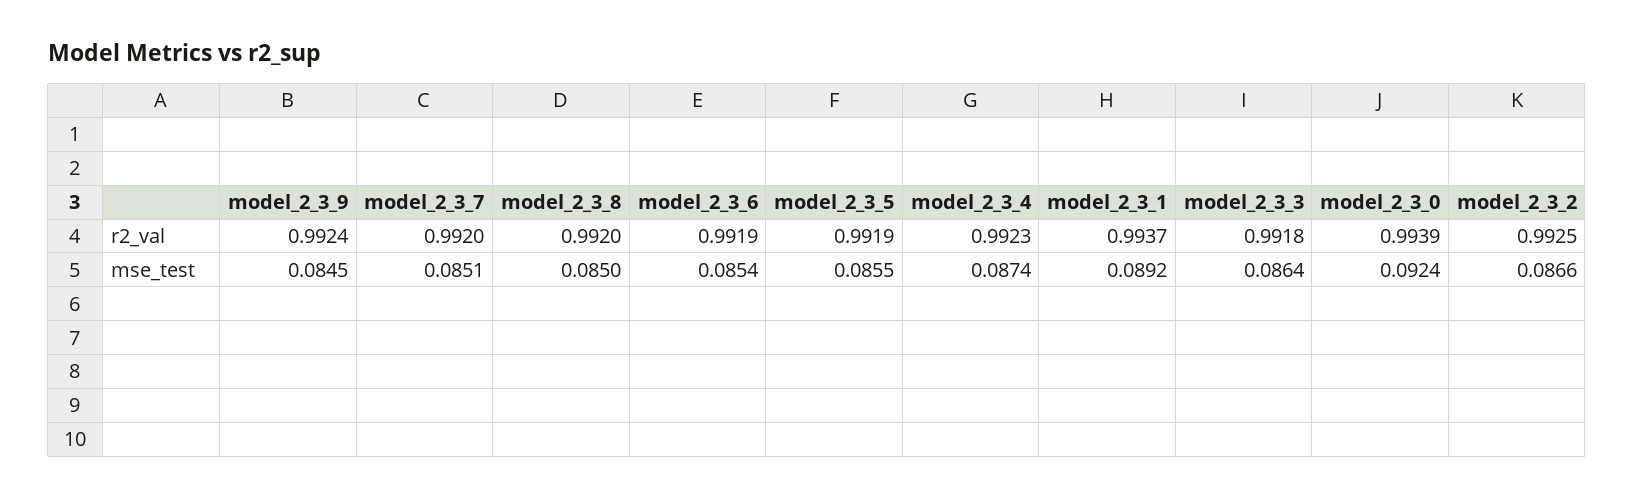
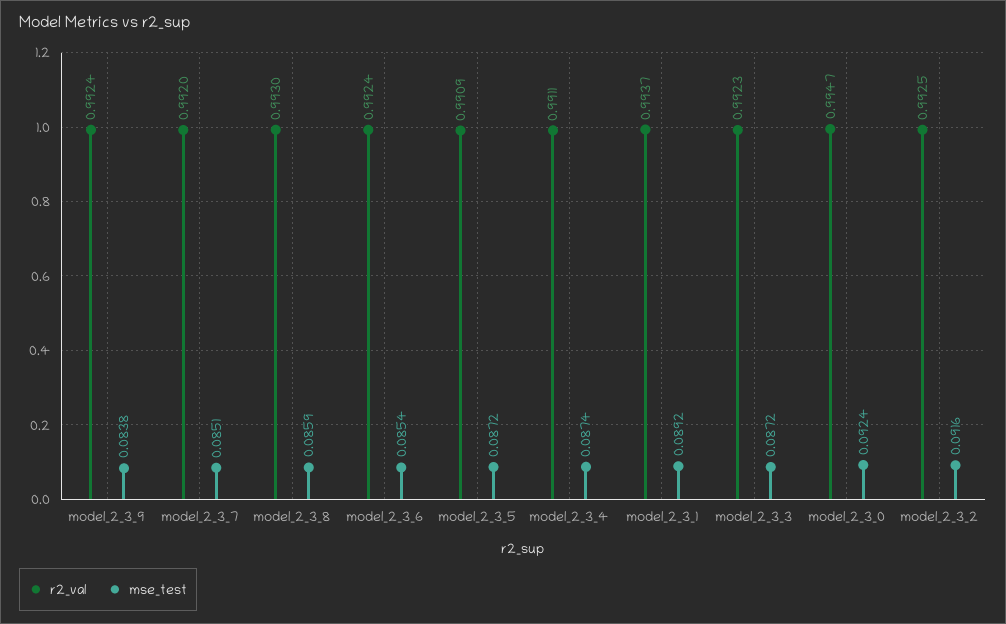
r2_val, model_2_3_8: 0.992 -> 0.993
r2_val, model_2_3_6: 0.9919 -> 0.9924
r2_val, model_2_3_5: 0.9919 -> 0.9909
r2_val, model_2_3_4: 0.9923 -> 0.9911
r2_val, model_2_3_3: 0.9918 -> 0.9923
r2_val, model_2_3_0: 0.9939 -> 0.9947
mse_test, model_2_3_9: 0.0845 -> 0.0838
mse_test, model_2_3_8: 0.085 -> 0.0859
mse_test, model_2_3_5: 0.0855 -> 0.0872
mse_test, model_2_3_3: 0.0864 -> 0.0872
mse_test, model_2_3_2: 0.0866 -> 0.0916

